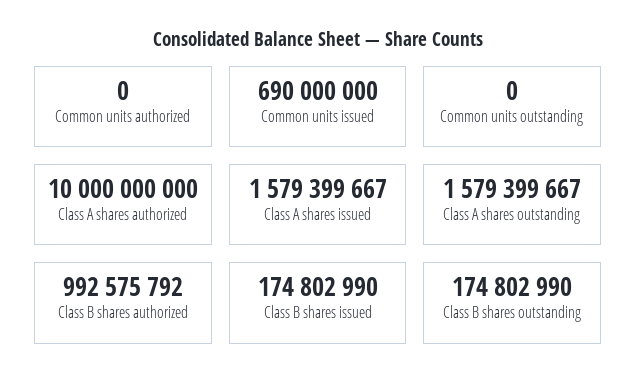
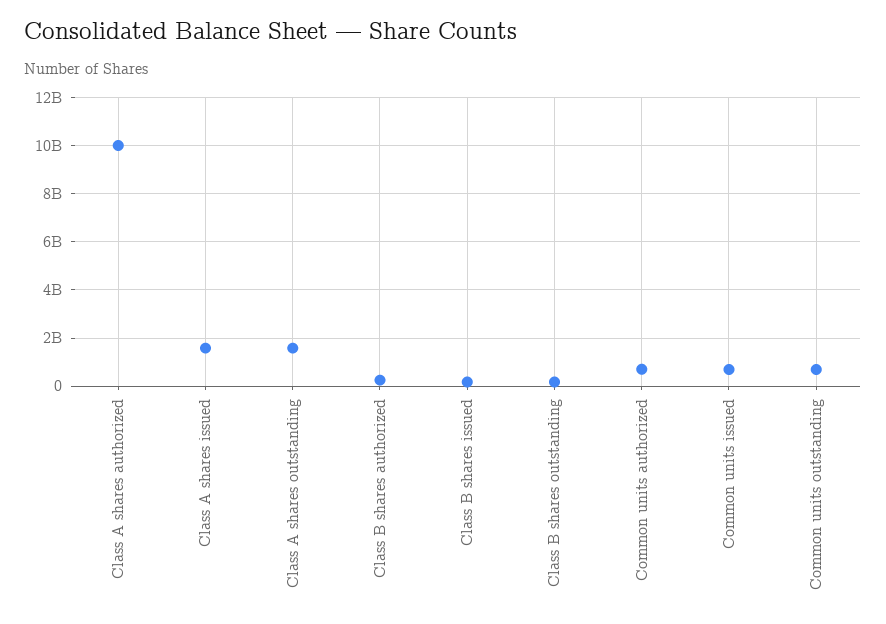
Common units authorized: 0 -> 750000000
Common units outstanding: 0 -> 750000000
Class B shares authorized: 992575792 -> 250000000

